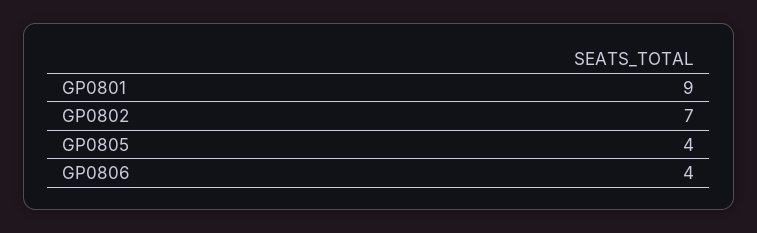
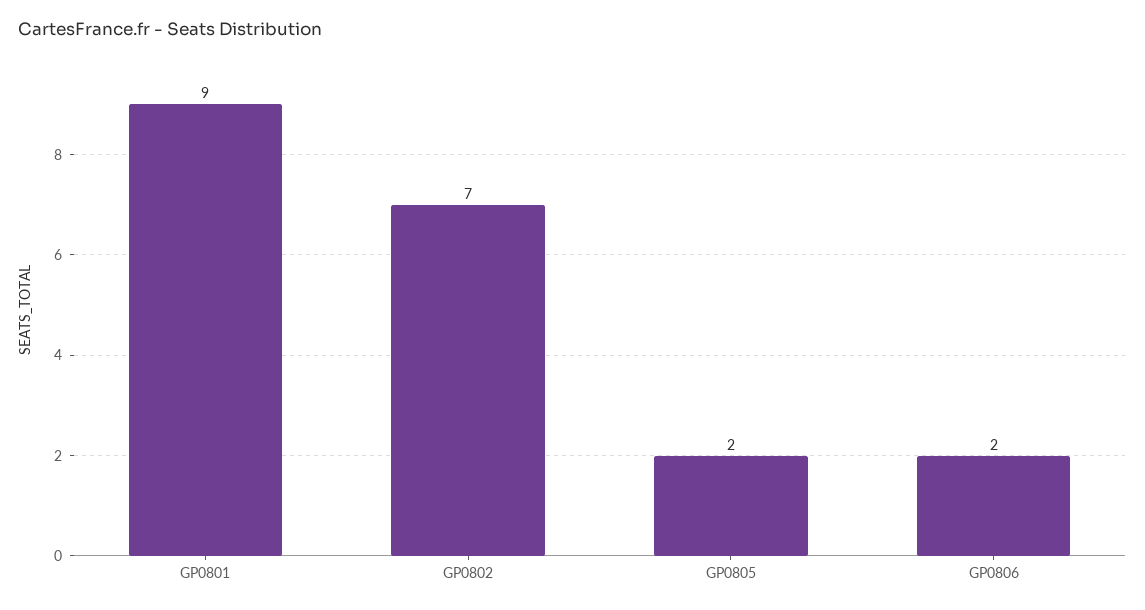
GP0805: 4 -> 2
GP0806: 4 -> 2

